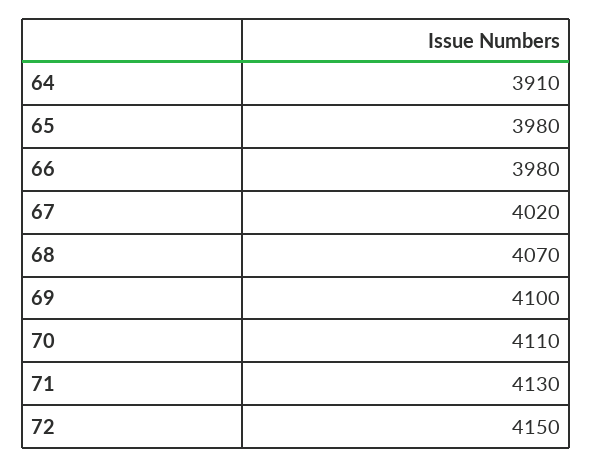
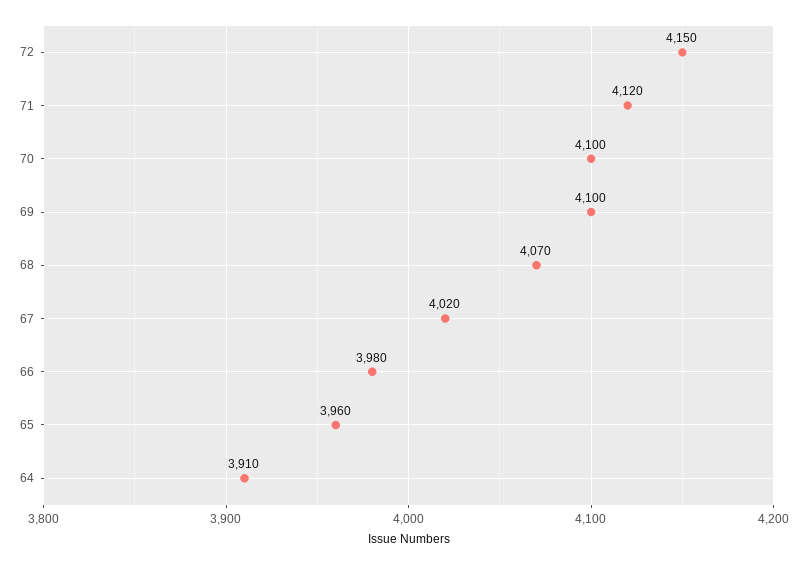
65: 3980 -> 3960
70: 4110 -> 4100
71: 4130 -> 4120

